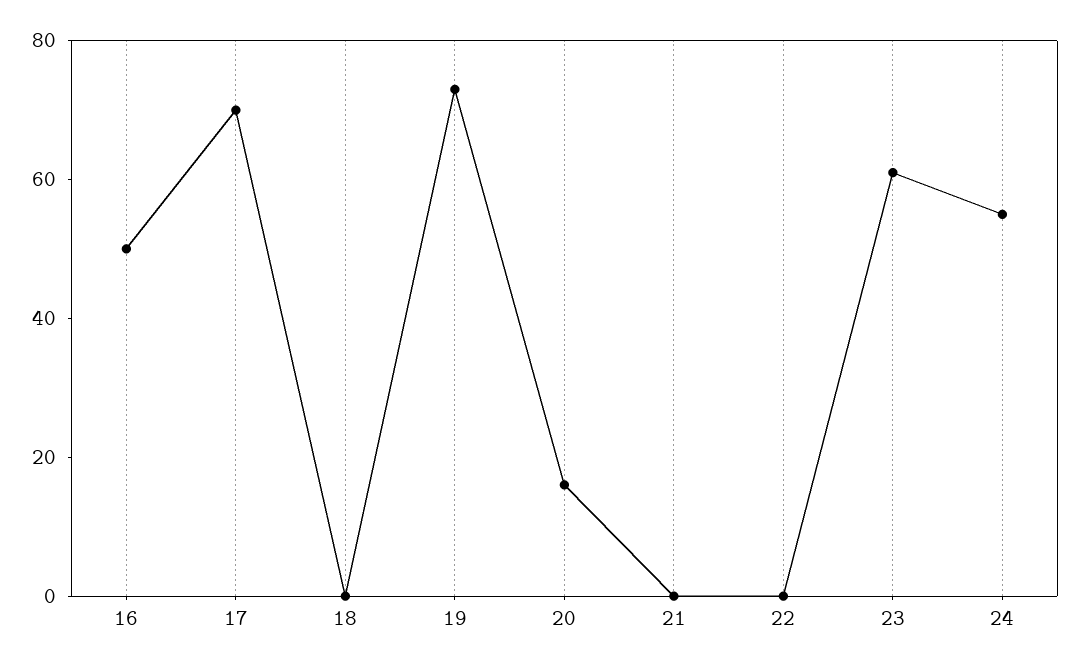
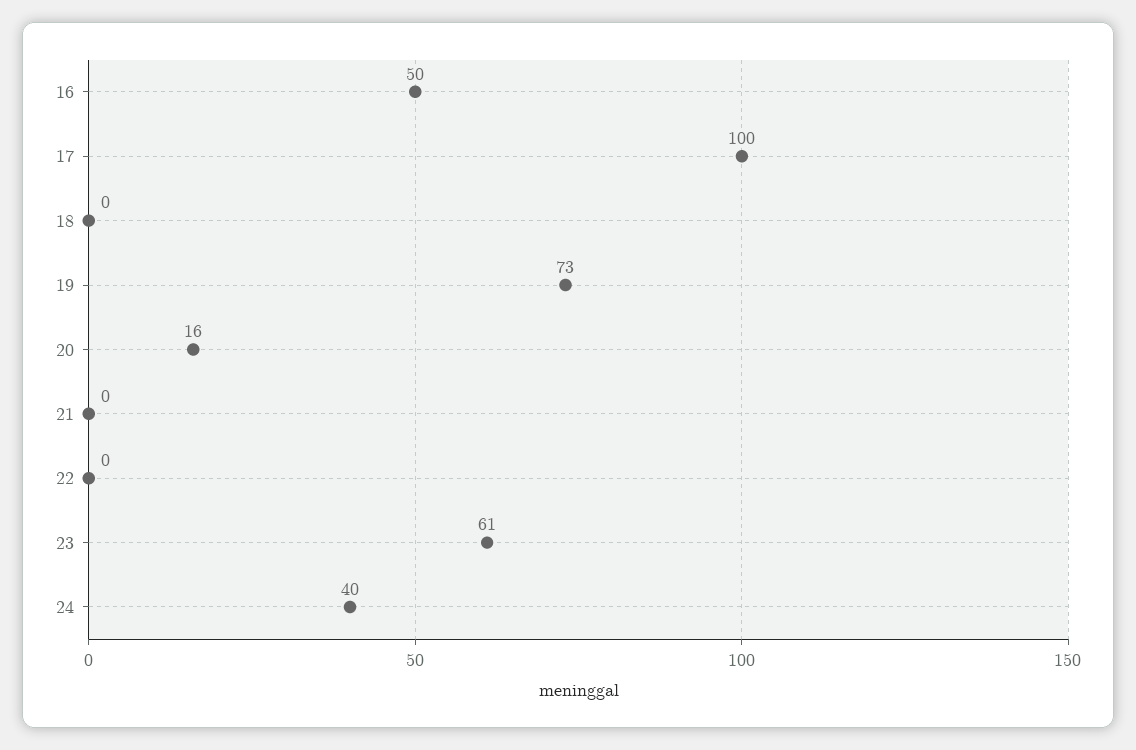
17: 70 -> 100
24: 55 -> 40

